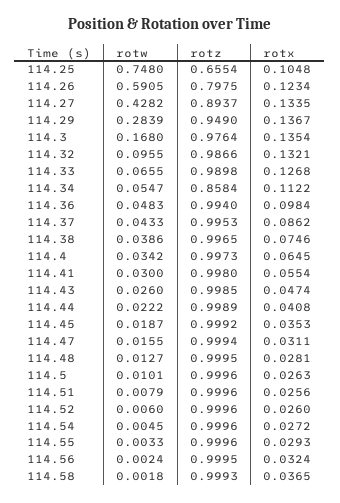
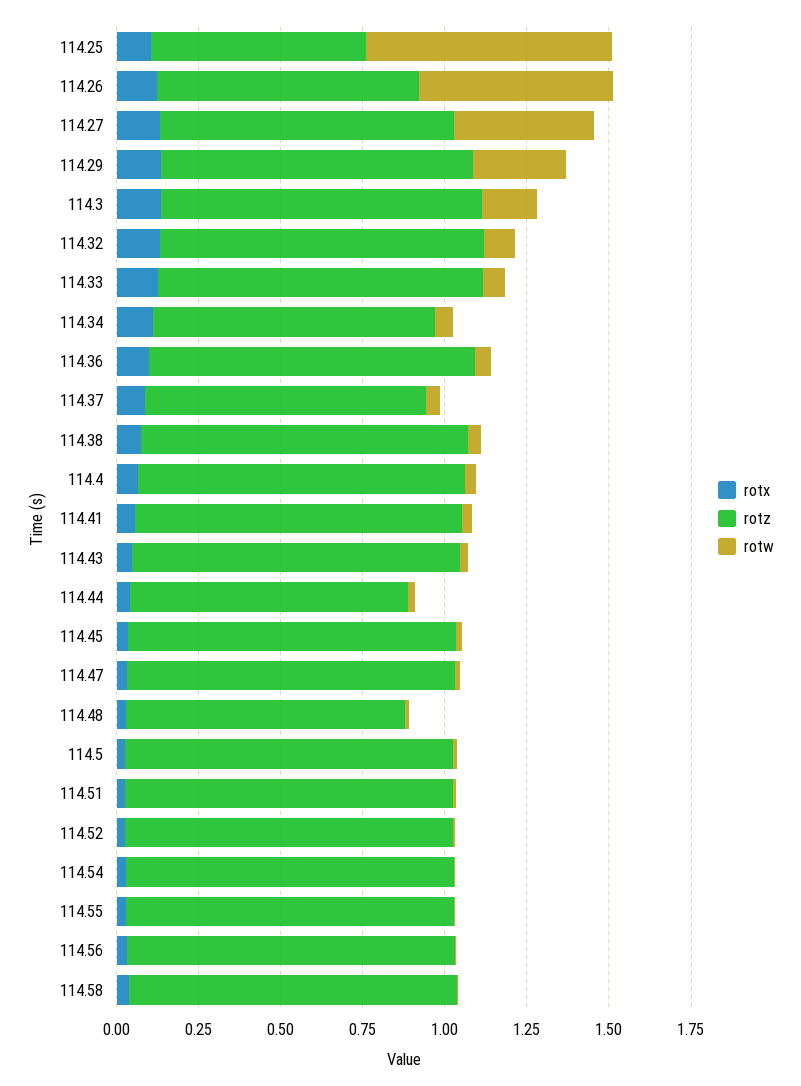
rotz, 114.37: 0.9953 -> 0.85
rotz, 114.44: 0.9989 -> 0.85
rotz, 114.48: 0.9995 -> 0.85

